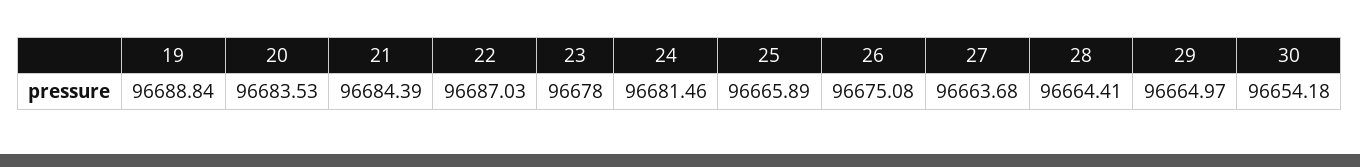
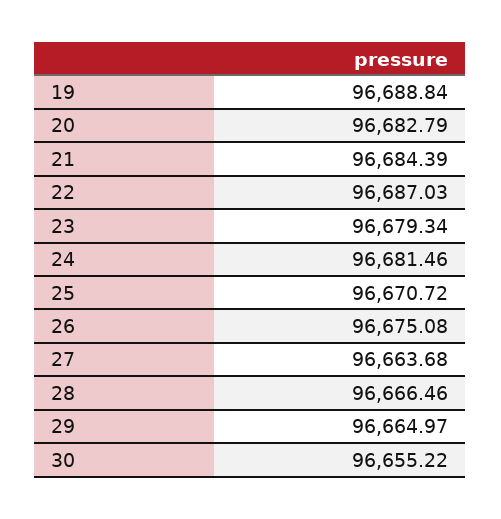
20: 96683.53 -> 96682.79
23: 96678 -> 96679.34
25: 96665.89 -> 96670.72
28: 96664.41 -> 96666.46
30: 96654.18 -> 96655.22

